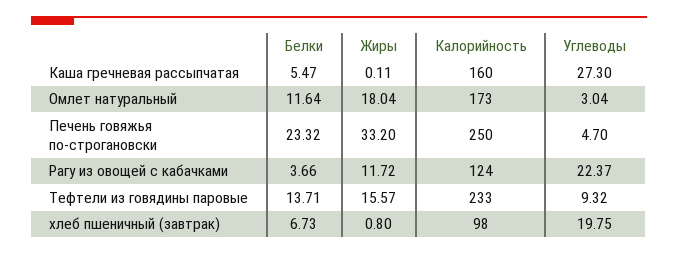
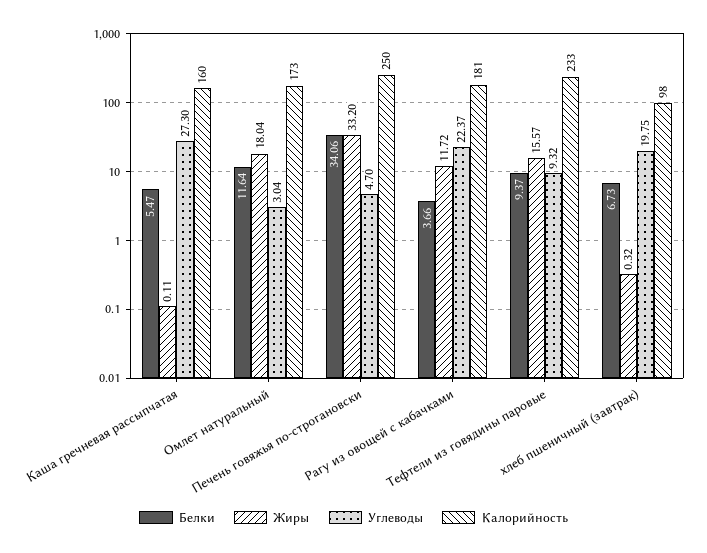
Белки, Печень говяжья по-строгановски: 23.32 -> 34.06
Калорийность, Рагу из овощей с кабачками: 124 -> 181
Белки, Тефтели из говядины паровые: 13.71 -> 9.37
Жиры, хлеб пшеничный (завтрак): 0.8 -> 0.32

